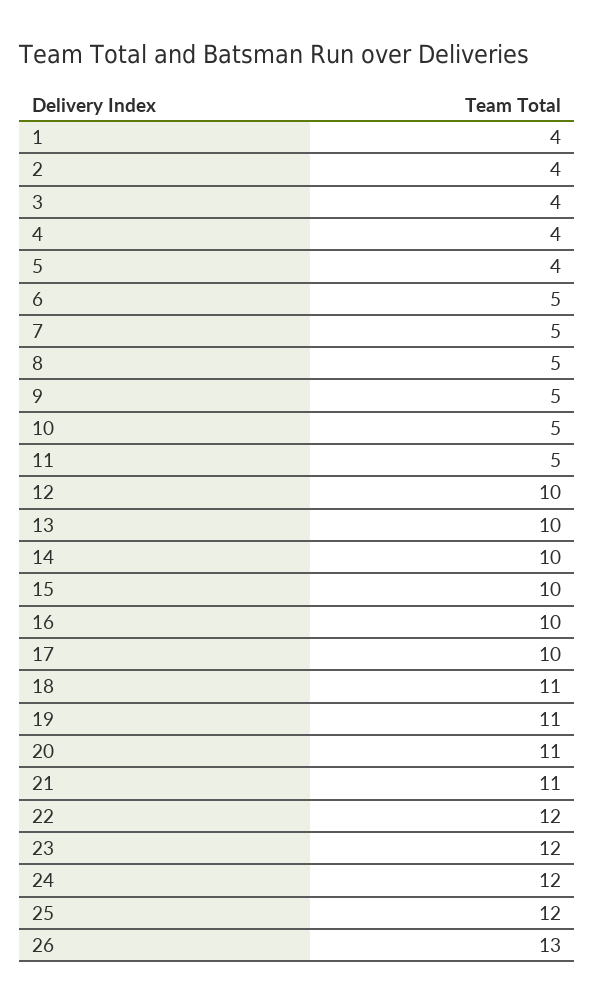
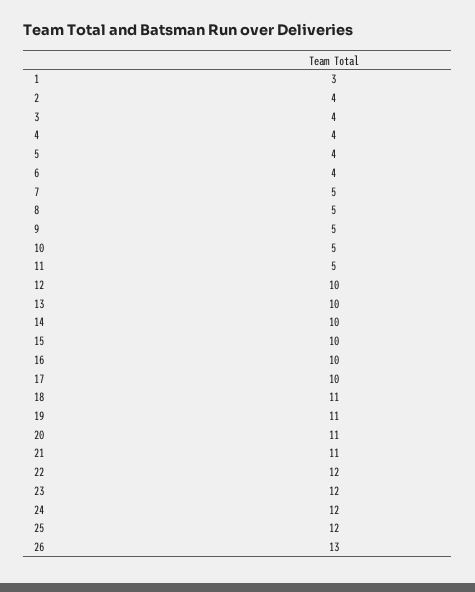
1: 4 -> 3
6: 5 -> 4

